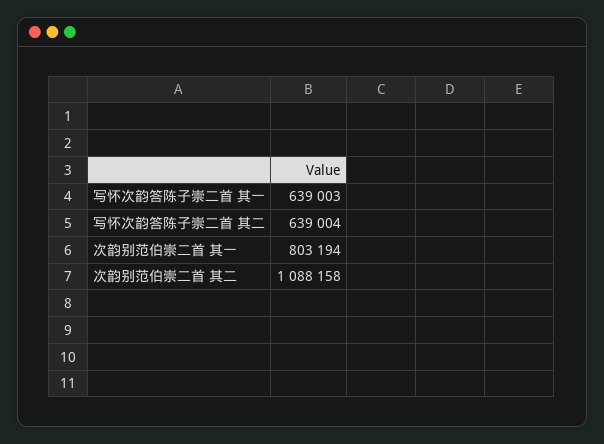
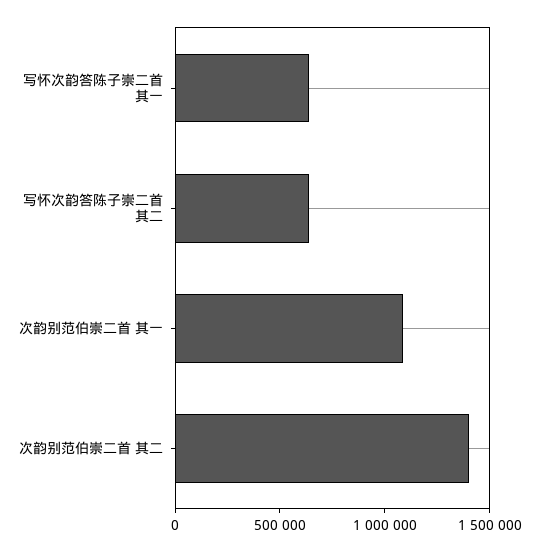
次韵别范伯崇二首 其一: 803194 -> 1100000
次韵别范伯崇二首 其二: 1088158 -> 1400000

